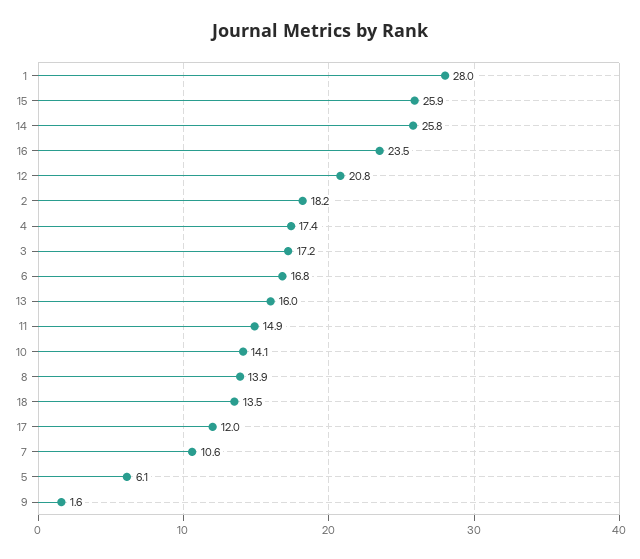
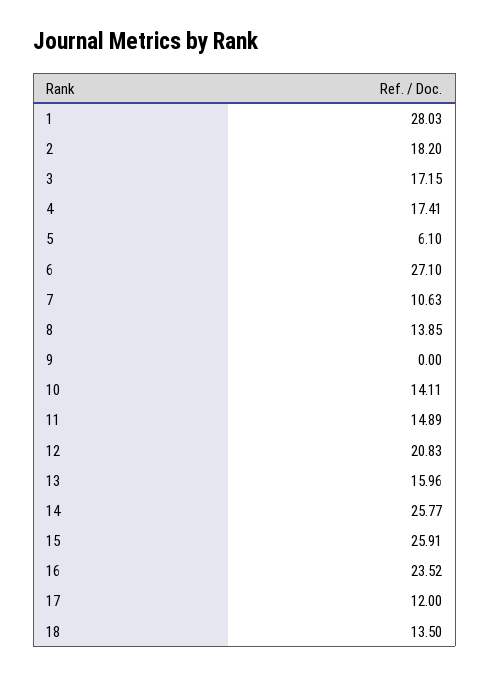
6: 16.8 -> 27.1
9: 1.6 -> 0

